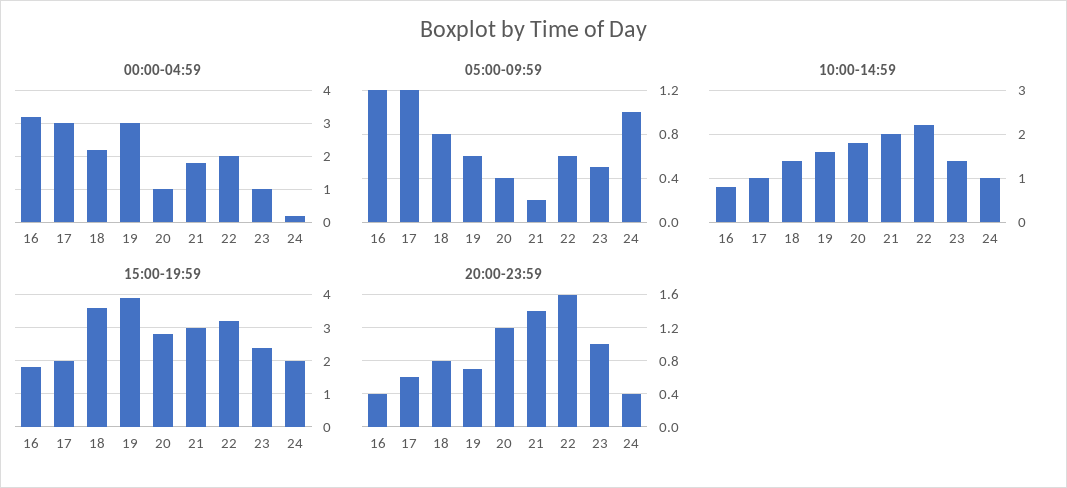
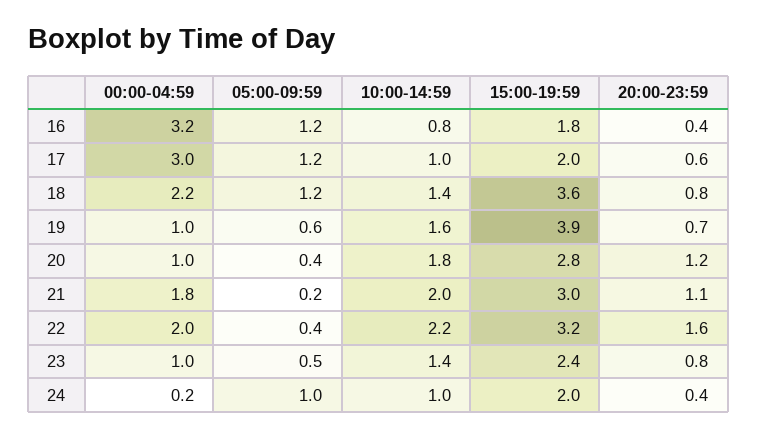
00:00-04:59, 19: 3 -> 1
05:00-09:59, 18: 0.8 -> 1.2
05:00-09:59, 22: 0.6 -> 0.4
20:00-23:59, 21: 1.4 -> 1.1
20:00-23:59, 23: 1 -> 0.8

